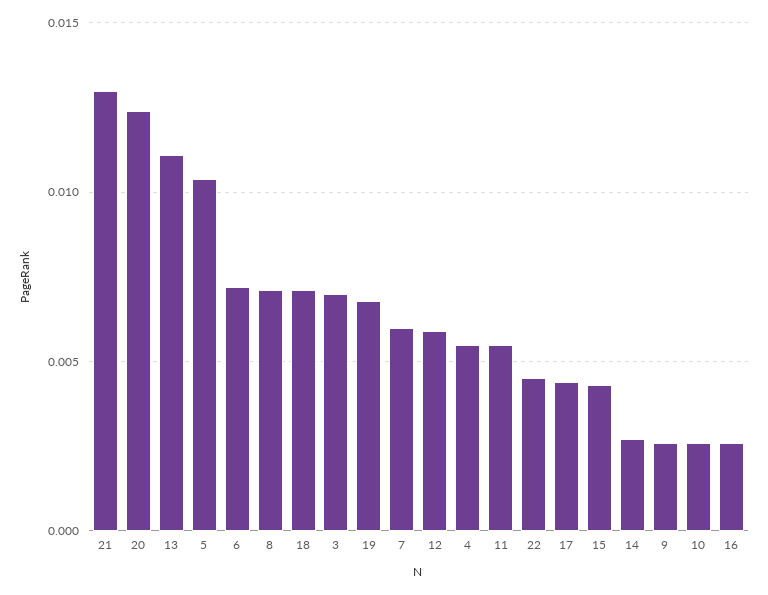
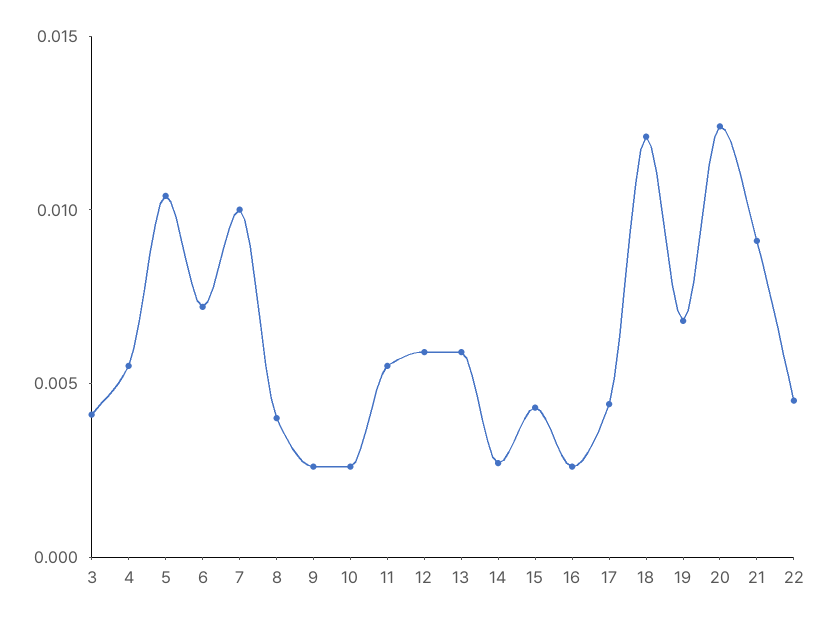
21: 0.013 -> 0.009
13: 0.011 -> 0.006
8: 0.007 -> 0.004
18: 0.007 -> 0.012
3: 0.007 -> 0.004
7: 0.006 -> 0.01

